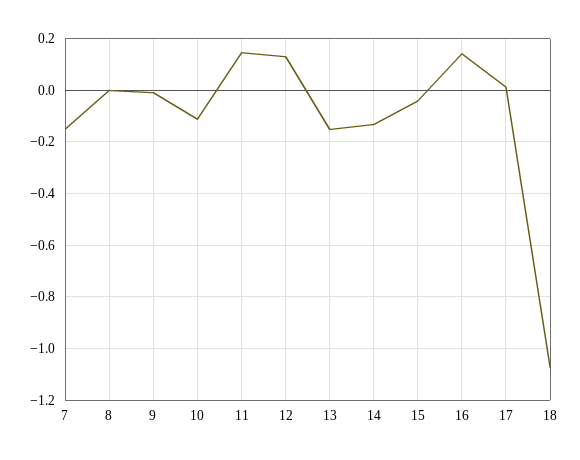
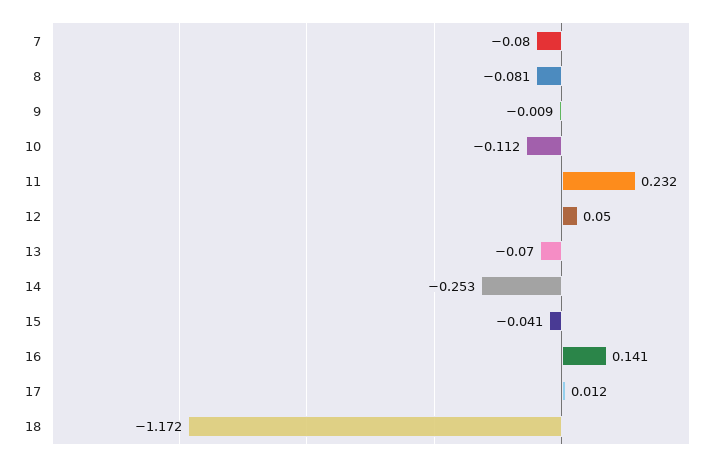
7: -0.15 -> -0.08
8: 0 -> -0.081
11: 0.15 -> 0.232
12: 0.125 -> 0.05
13: -0.15 -> -0.07
14: -0.125 -> -0.253
18: -1.075 -> -1.172

